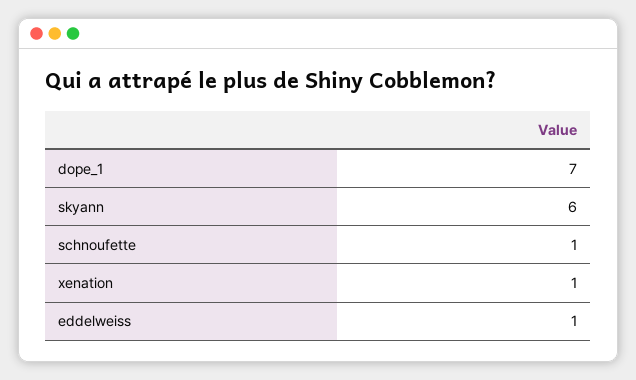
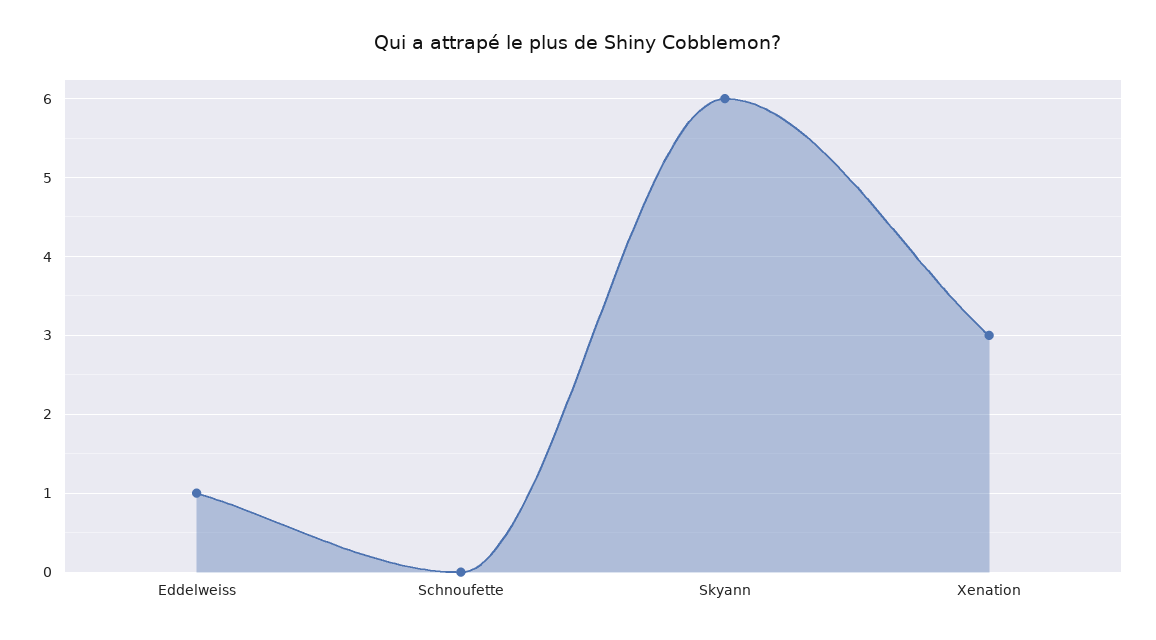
dope_1: 7 -> none
schnoufette: 1 -> 0
xenation: 1 -> 3

